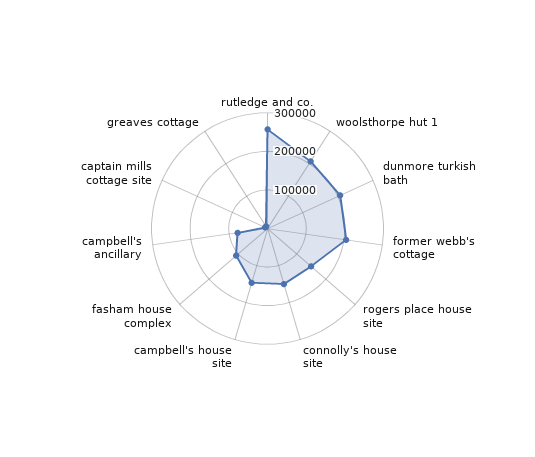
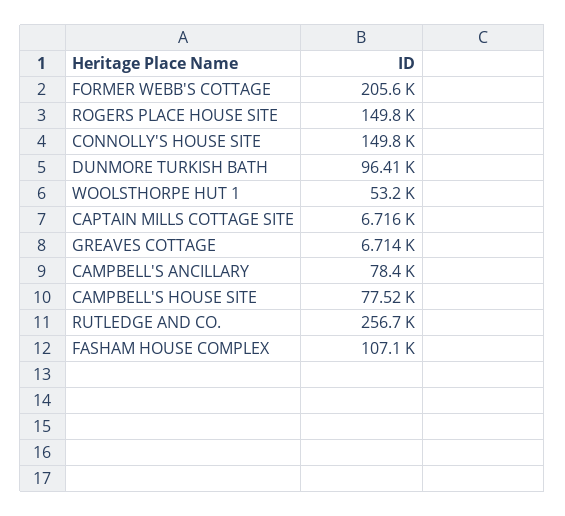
woolsthorpe hut 1: 200000 -> 53200
dunmore turkish bath: 200000 -> 96410
campbell's house site: 150000 -> 77520

